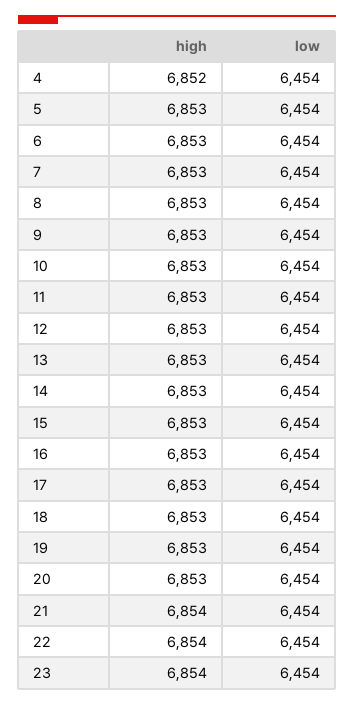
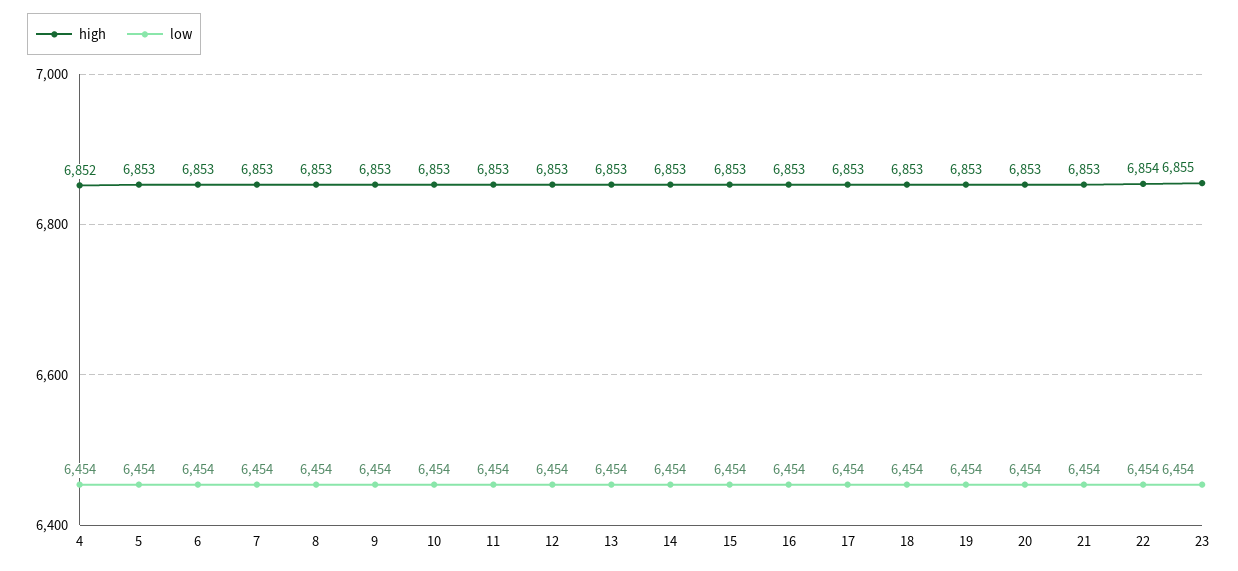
high, 21: 6854 -> 6853
high, 23: 6854 -> 6855

